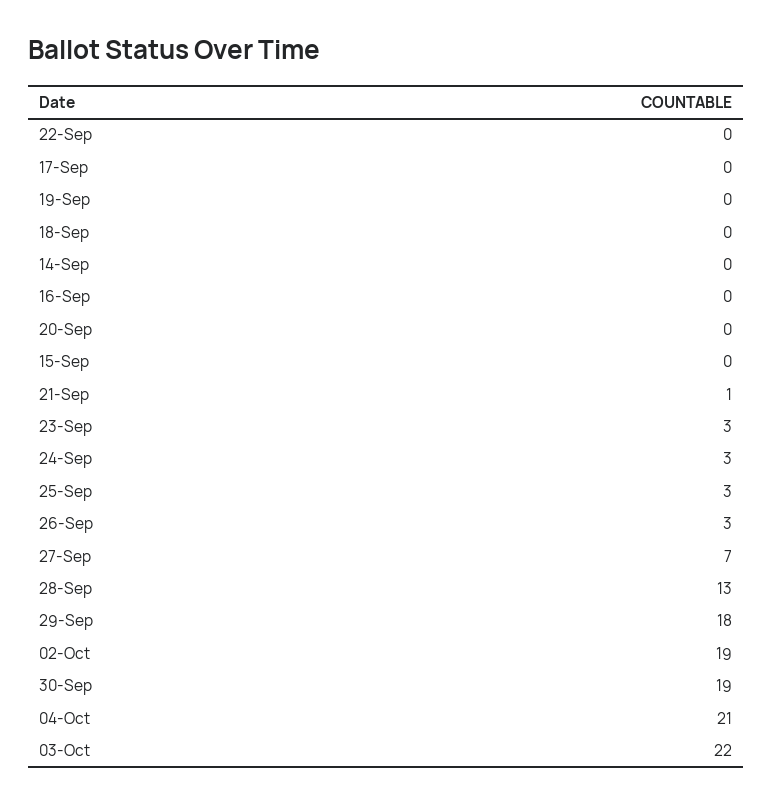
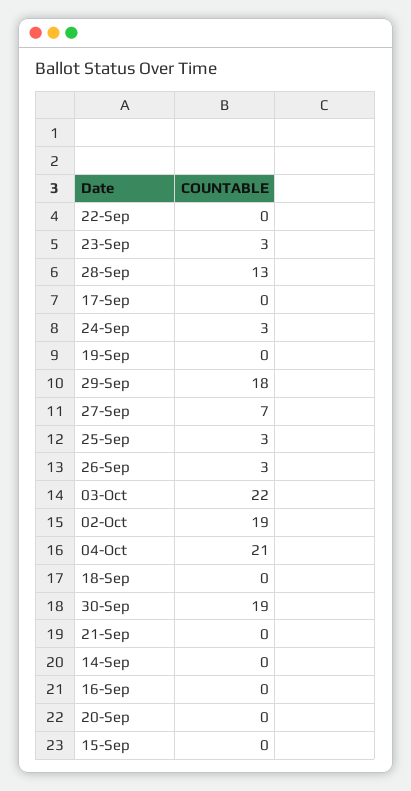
21-Sep: 1 -> 0

